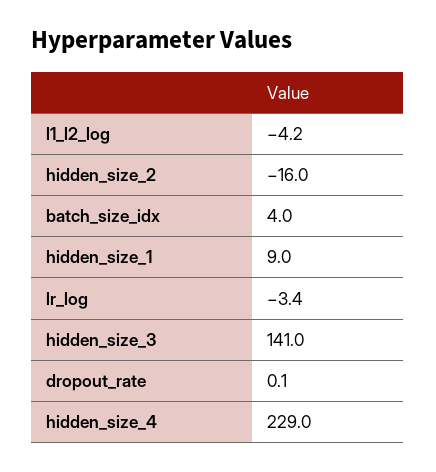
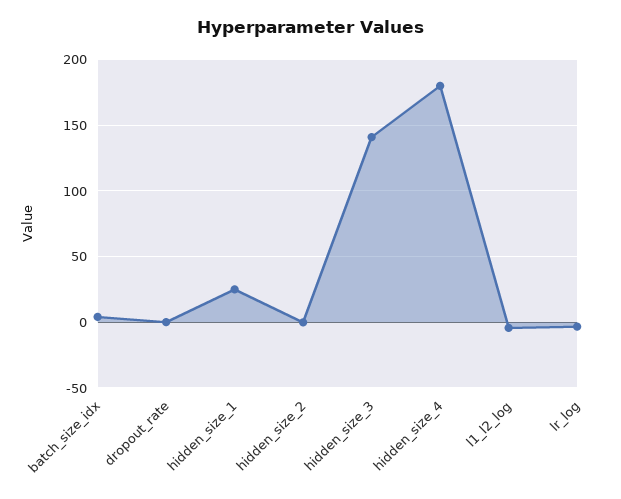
hidden_size_2: -16 -> 0
hidden_size_1: 9 -> 25
hidden_size_4: 229 -> 180

